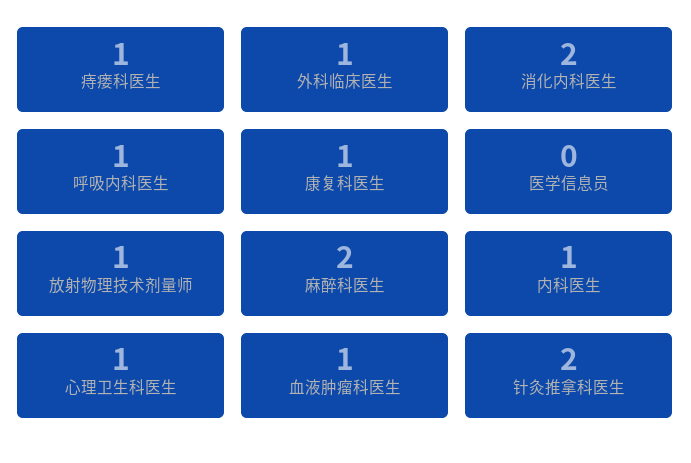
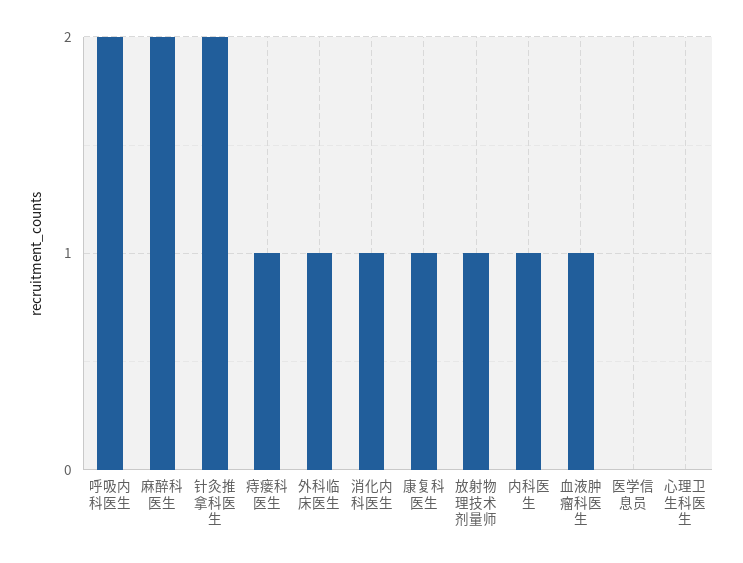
消化内科医生: 2 -> 1
呼吸内科医生: 1 -> 2
心理卫生科医生: 1 -> 0

